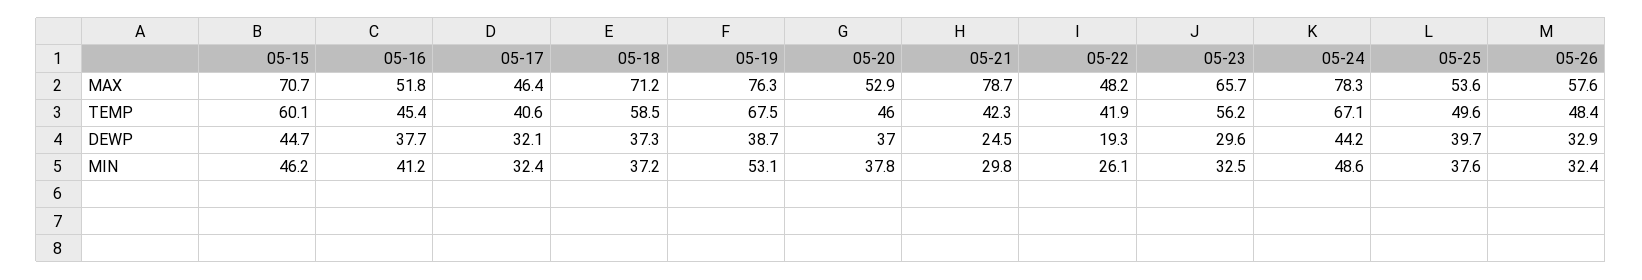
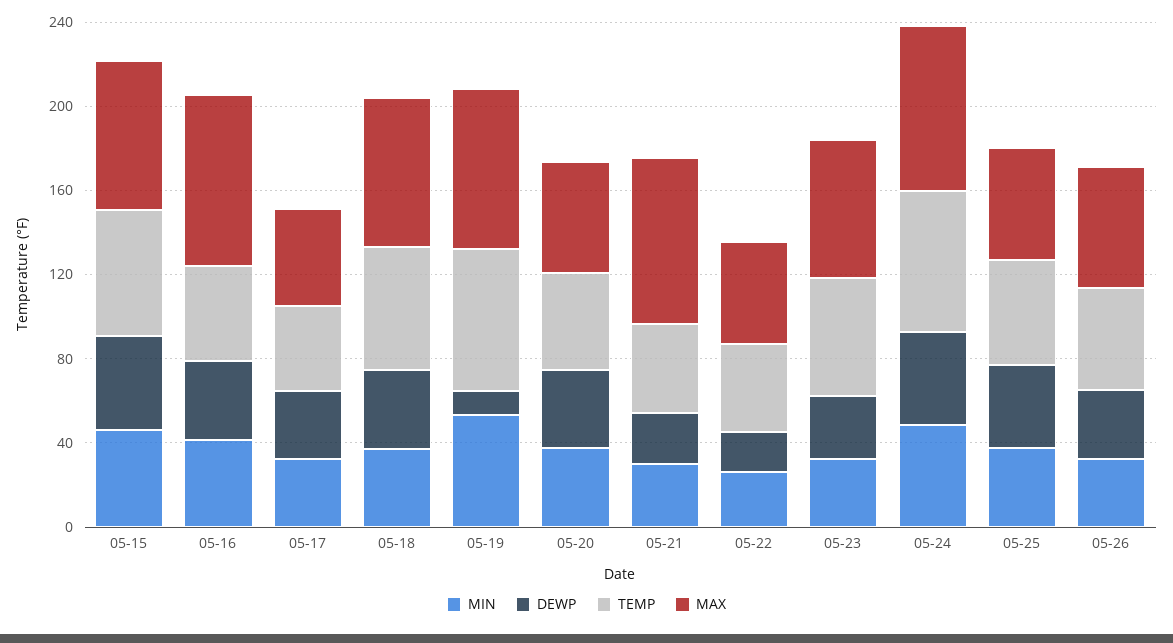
MAX, 05-16: 51.8 -> 80
DEWP, 05-19: 38.7 -> 10

